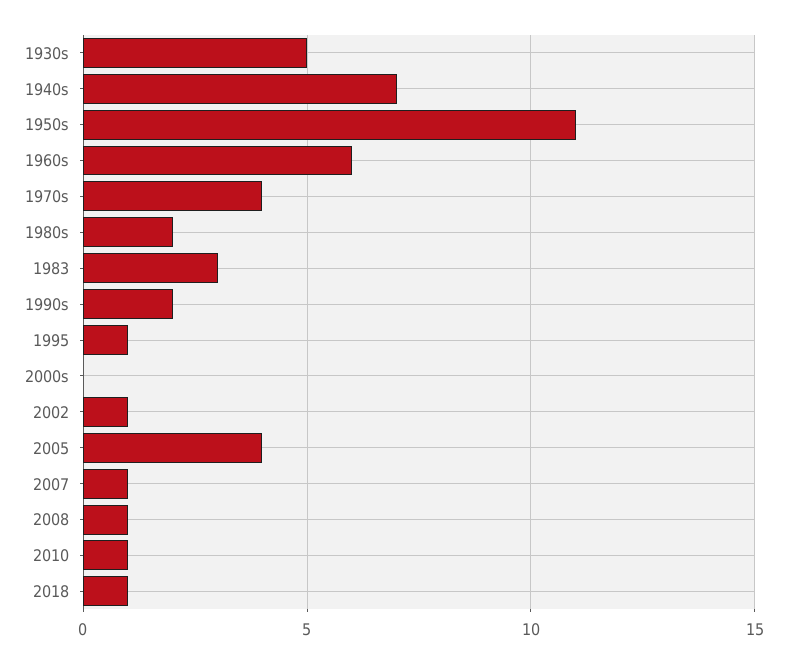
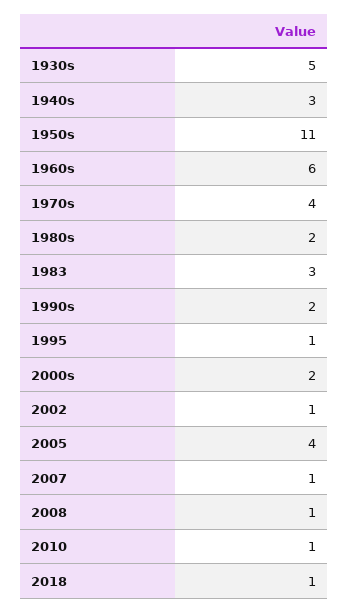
1940s: 7 -> 3
2000s: 0 -> 2

